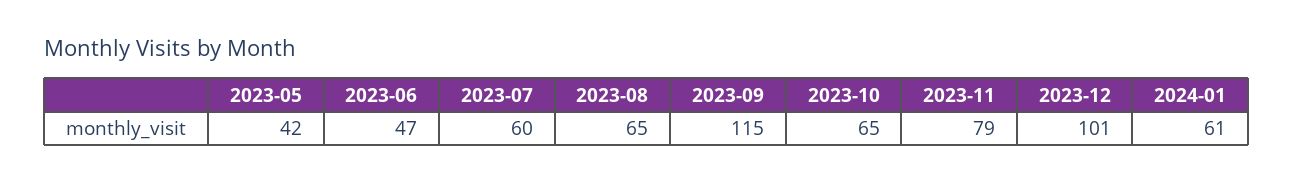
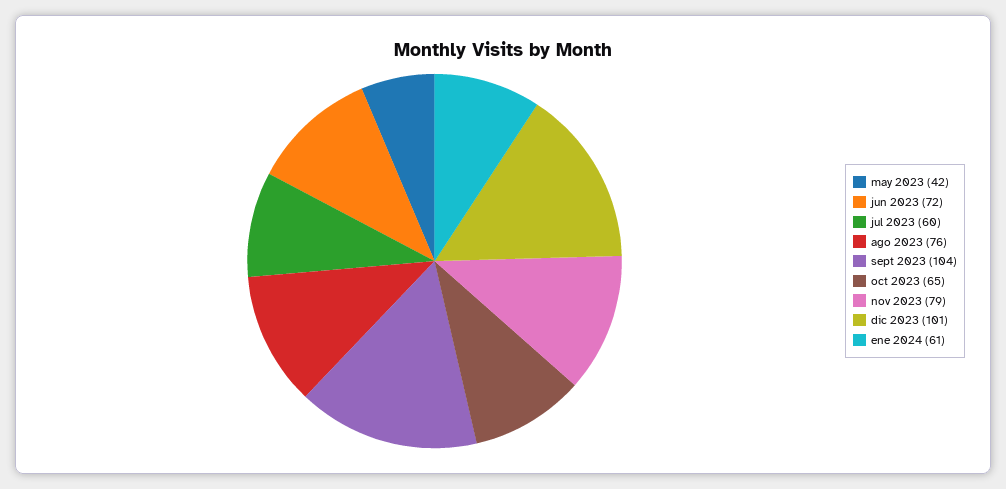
2023-06: 47 -> 72
2023-08: 65 -> 76
2023-09: 115 -> 104

